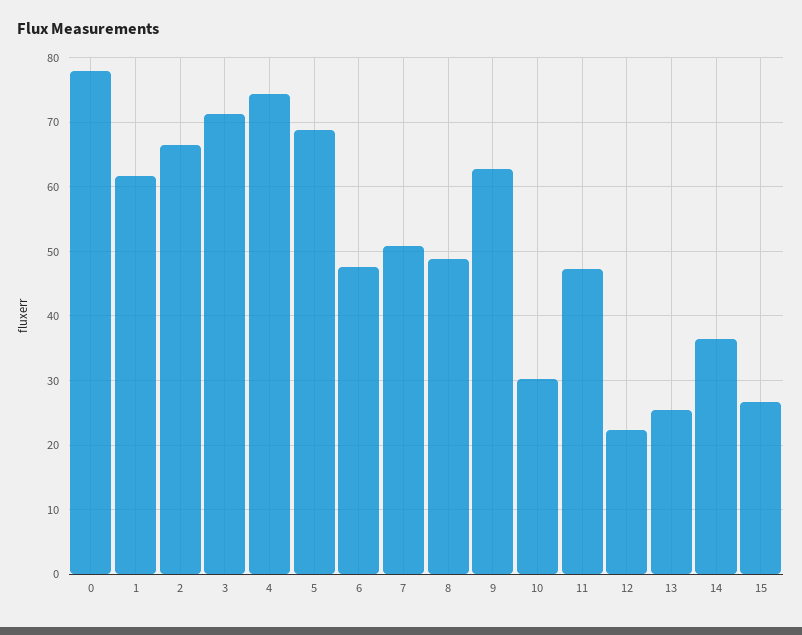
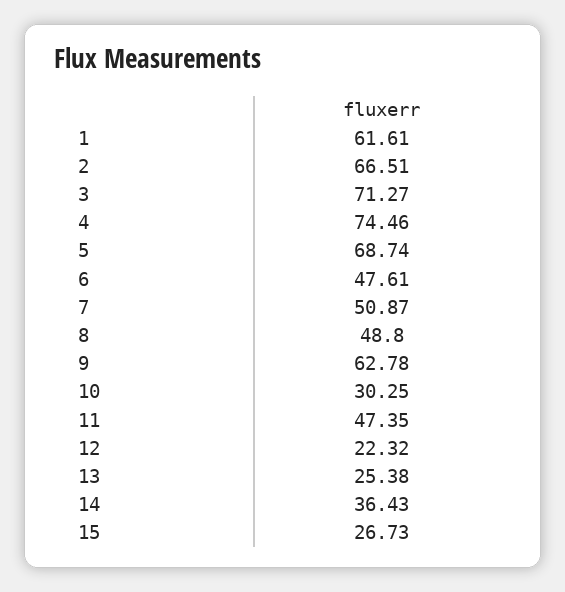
0: 78 -> none

